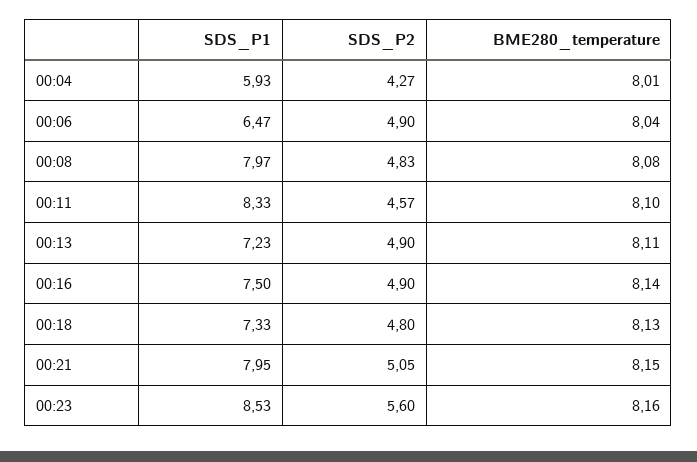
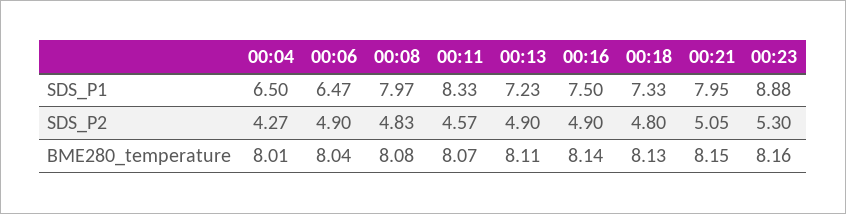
SDS_P1, 00:04: 5.93 -> 6.5
BME280_temperature, 00:11: 8.1 -> 8.07
SDS_P1, 00:23: 8.53 -> 8.88
SDS_P2, 00:23: 5.6 -> 5.3

